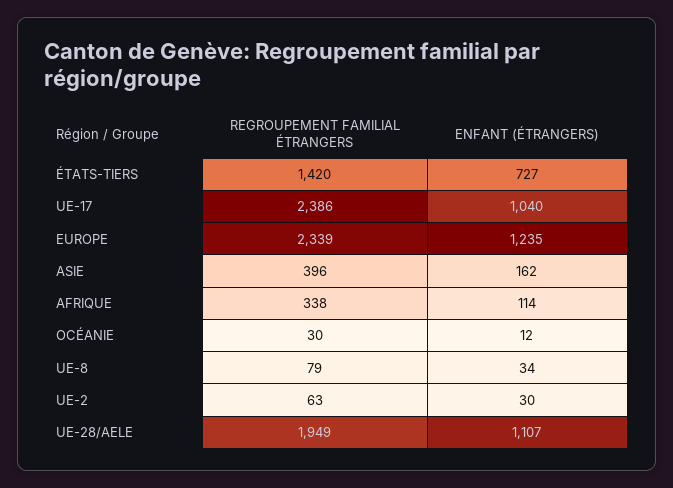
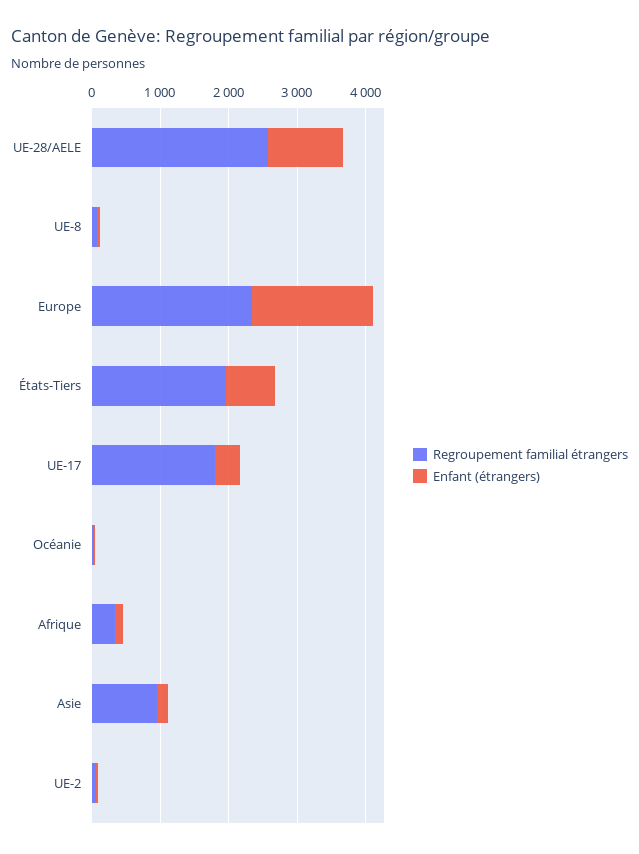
REGROUPEMENT FAMILIAL ÉTRANGERS, ÉTATS-TIERS: 1420 -> 2000
REGROUPEMENT FAMILIAL ÉTRANGERS, UE-17: 2386 -> 1800
ENFANT (ÉTRANGERS), UE-17: 1040 -> 400
ENFANT (ÉTRANGERS), EUROPE: 1235 -> 1800
REGROUPEMENT FAMILIAL ÉTRANGERS, ASIE: 396 -> 1000
REGROUPEMENT FAMILIAL ÉTRANGERS, UE-28/AELE: 1949 -> 2600

